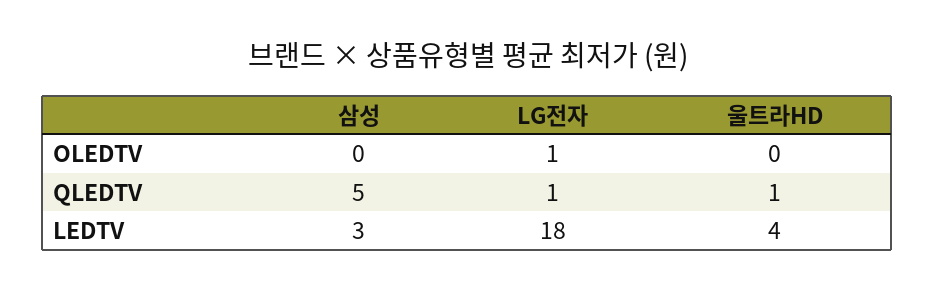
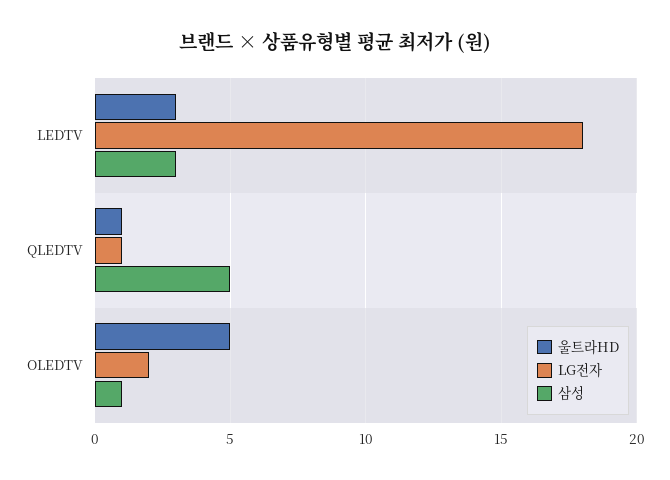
삼성, OLEDTV: 0 -> 1
LG전자, OLEDTV: 1 -> 2
울트라HD, OLEDTV: 0 -> 5
울트라HD, LEDTV: 4 -> 3

